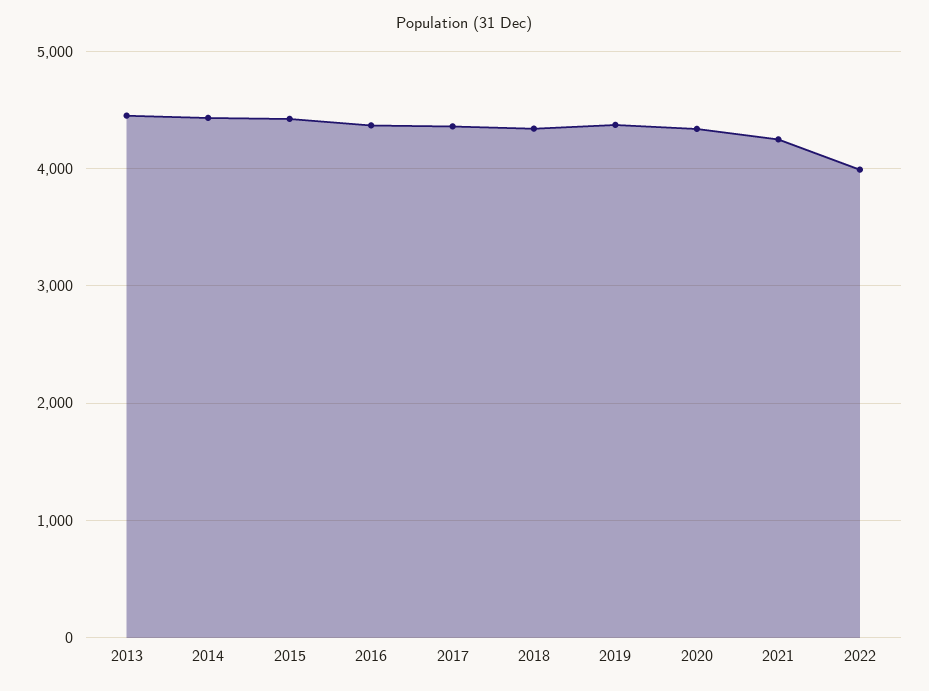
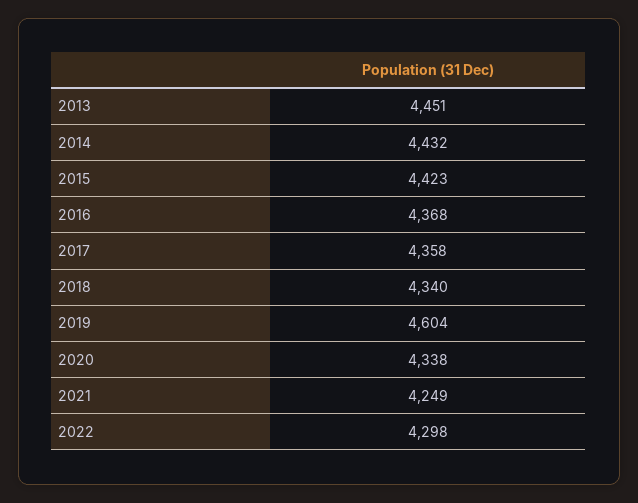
2019: 4400 -> 4604
2022: 4000 -> 4298

